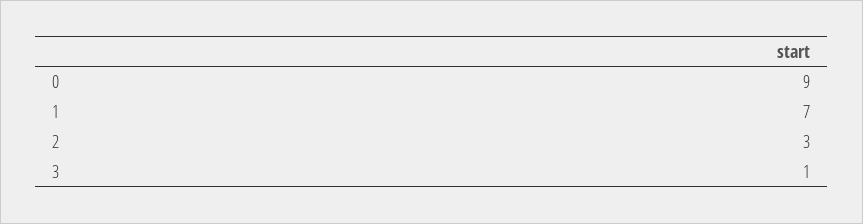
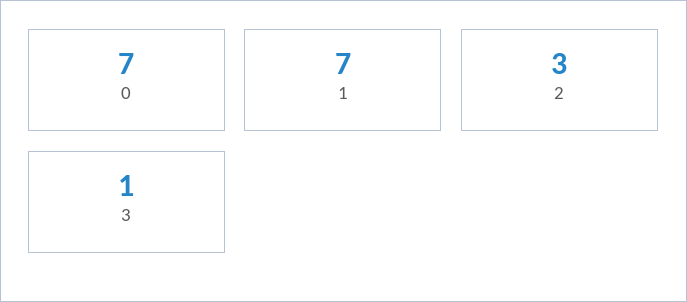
0: 9 -> 7

